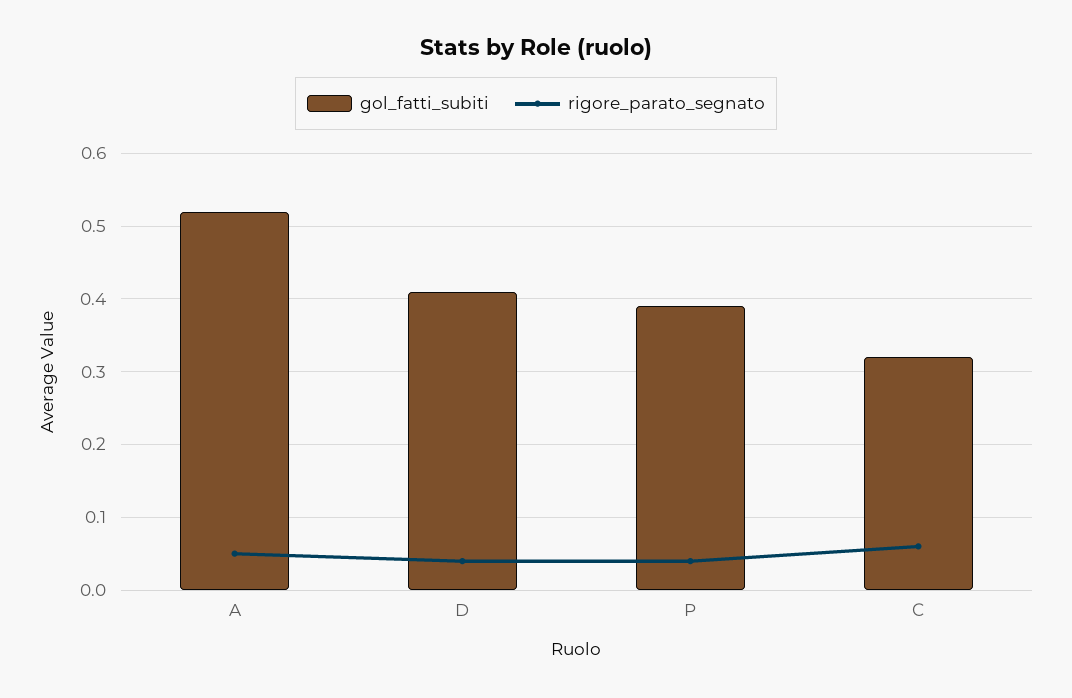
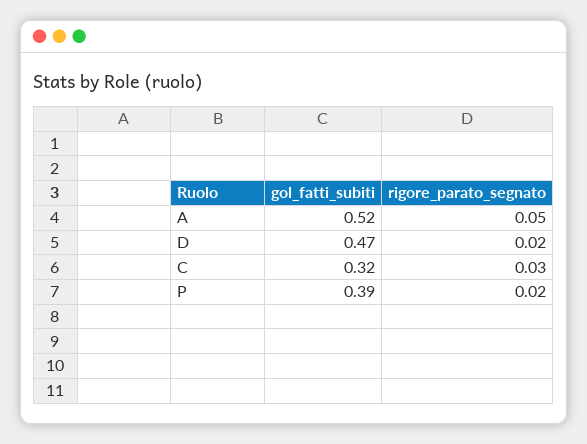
gol_fatti_subiti, D: 0.41 -> 0.47
rigore_parato_segnato, D: 0.04 -> 0.02
rigore_parato_segnato, P: 0.04 -> 0.02
rigore_parato_segnato, C: 0.06 -> 0.03

